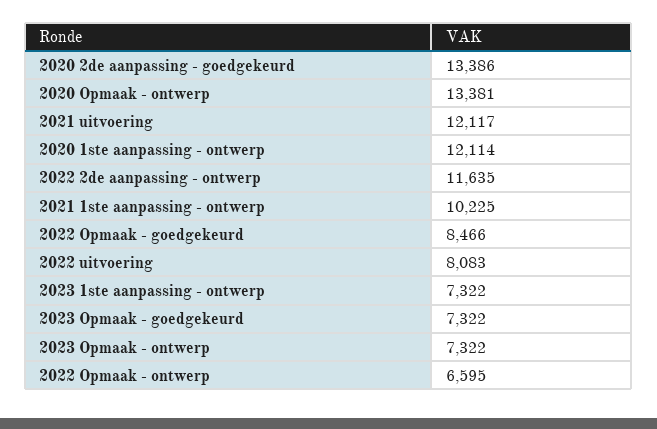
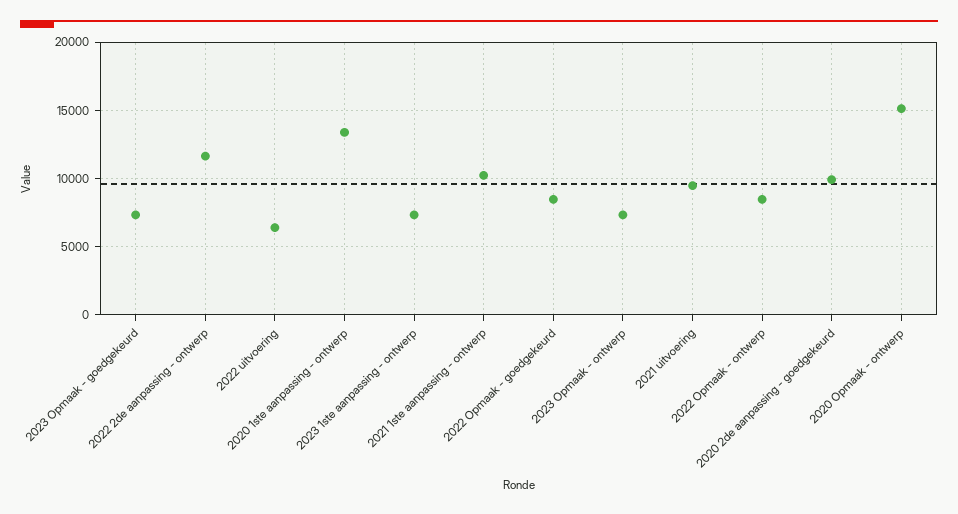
2020 2de aanpassing - goedgekeurd: 13386 -> 10000
2020 Opmaak - ontwerp: 13381 -> 15000
2021 uitvoering: 12117 -> 9500
2020 1ste aanpassing - ontwerp: 12114 -> 13500
2022 uitvoering: 8083 -> 6500
2022 Opmaak - ontwerp: 6595 -> 8500

